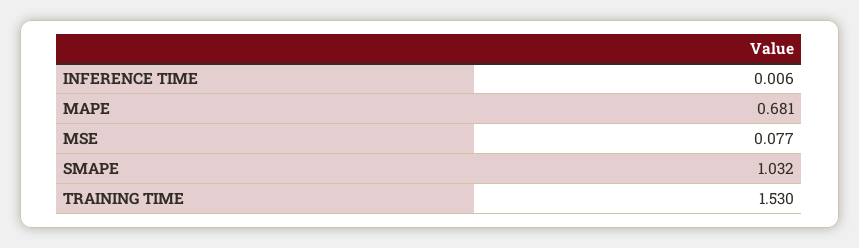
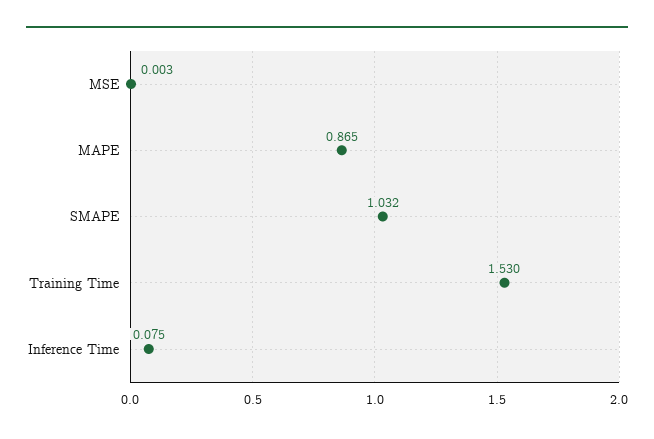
INFERENCE TIME: 0.006 -> 0.075
MAPE: 0.681 -> 0.865
MSE: 0.077 -> 0.003

